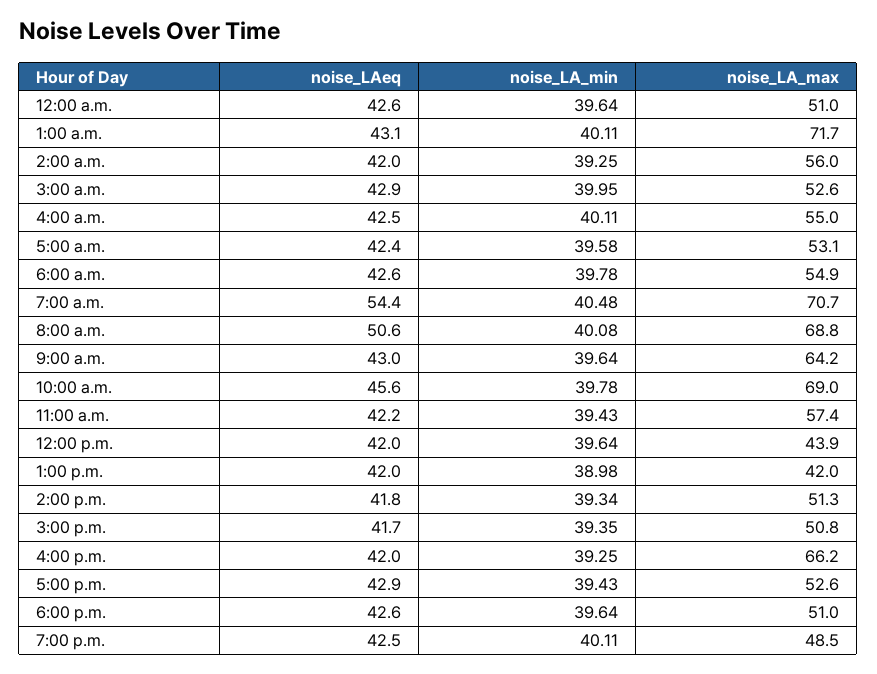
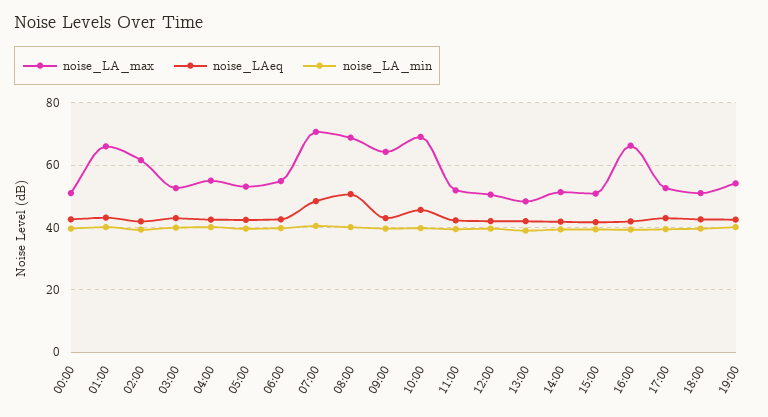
noise_LA_max, 1:00 a.m.: 71.7 -> 66
noise_LA_max, 2:00 a.m.: 56 -> 62
noise_LAeq, 7:00 a.m.: 54.4 -> 48
noise_LA_max, 11:00 a.m.: 57.4 -> 52
noise_LA_max, 12:00 p.m.: 43.9 -> 50
noise_LA_max, 1:00 p.m.: 42 -> 48
noise_LA_max, 7:00 p.m.: 48.5 -> 54

